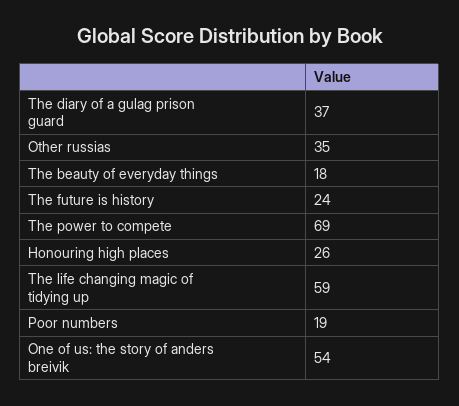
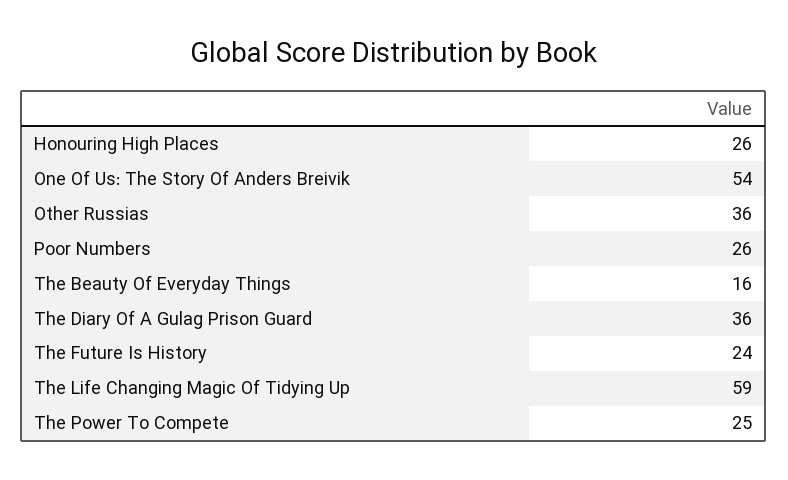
The diary of a gulag prison guard: 37 -> 36
Other russias: 35 -> 36
The beauty of everyday things: 18 -> 16
The power to compete: 69 -> 25
Poor numbers: 19 -> 26

